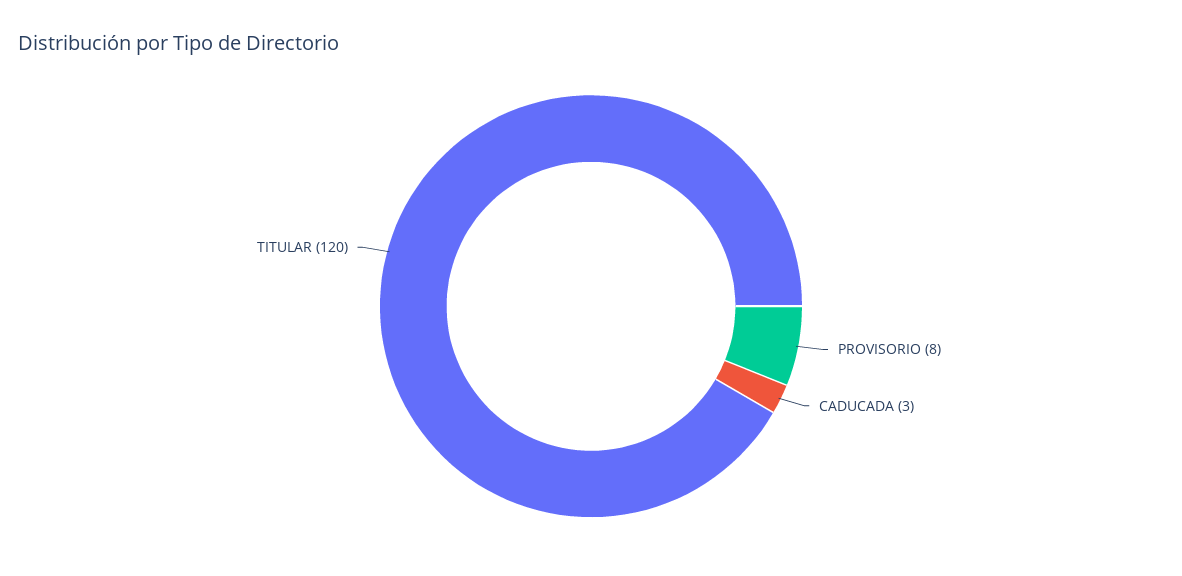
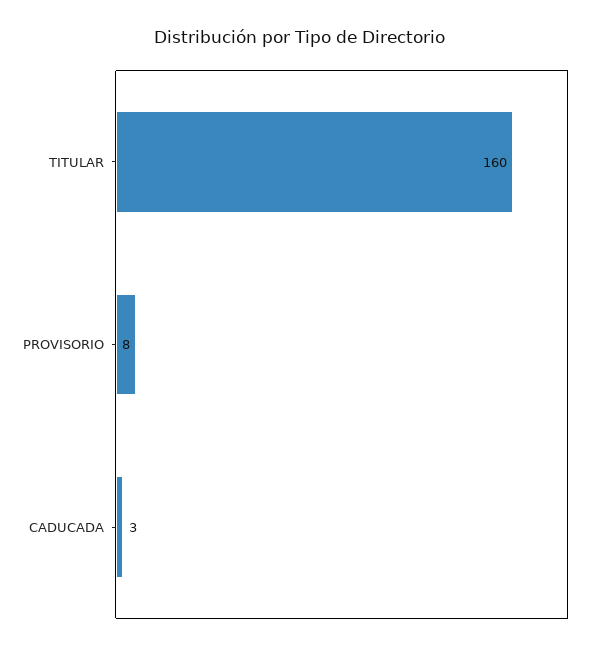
TITULAR: 120 -> 160

